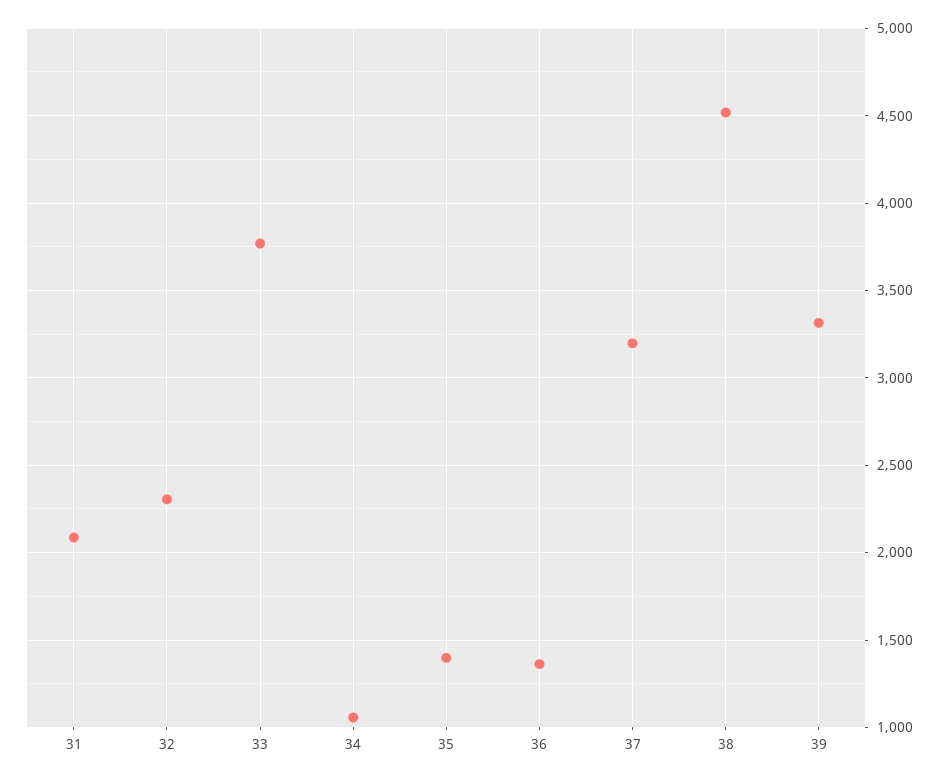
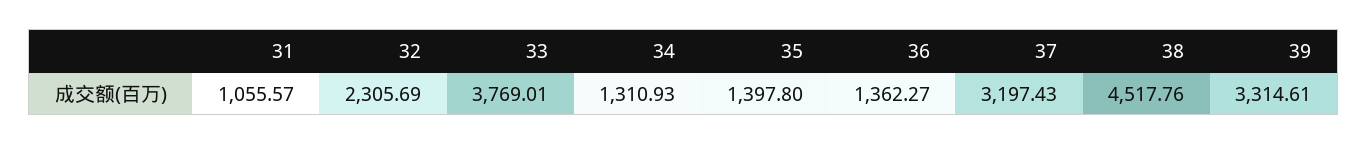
31: 2100 -> 1055.57
34: 1050 -> 1310.93

